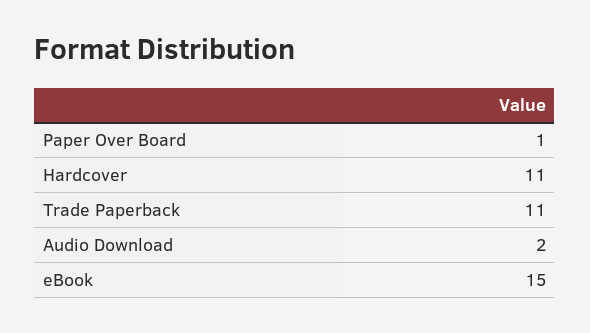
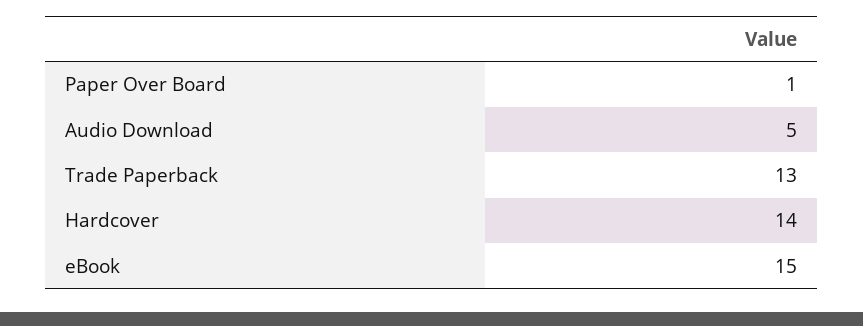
Hardcover: 11 -> 14
Trade Paperback: 11 -> 13
Audio Download: 2 -> 5

